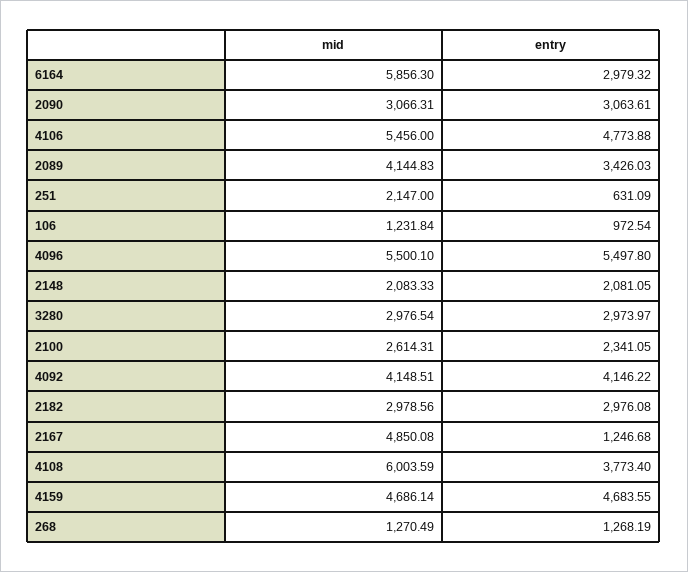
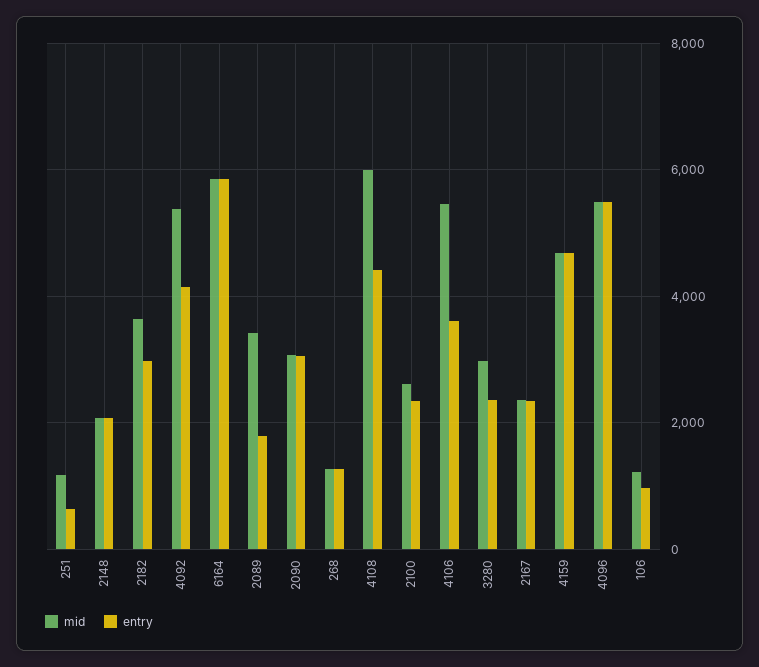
entry, 6164: 2979.32 -> 5800
entry, 4106: 4773.88 -> 3600
mid, 2089: 4144.83 -> 3400
entry, 2089: 3426.03 -> 1800
mid, 251: 2147 -> 1200
entry, 3280: 2973.97 -> 2400
mid, 4092: 4148.51 -> 5400
mid, 2182: 2978.56 -> 3600
mid, 2167: 4850.08 -> 2400
entry, 2167: 1246.68 -> 2400
entry, 4108: 3773.4 -> 4400

